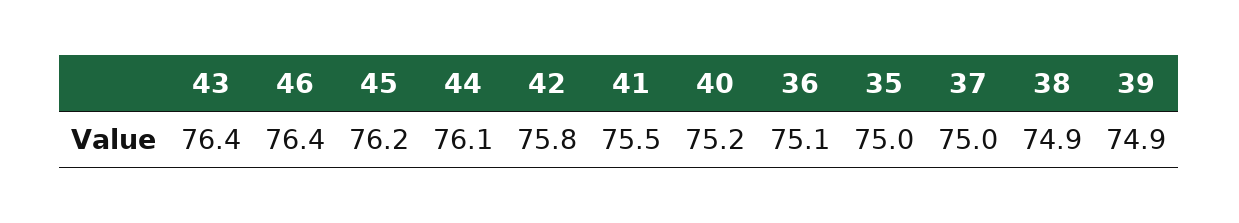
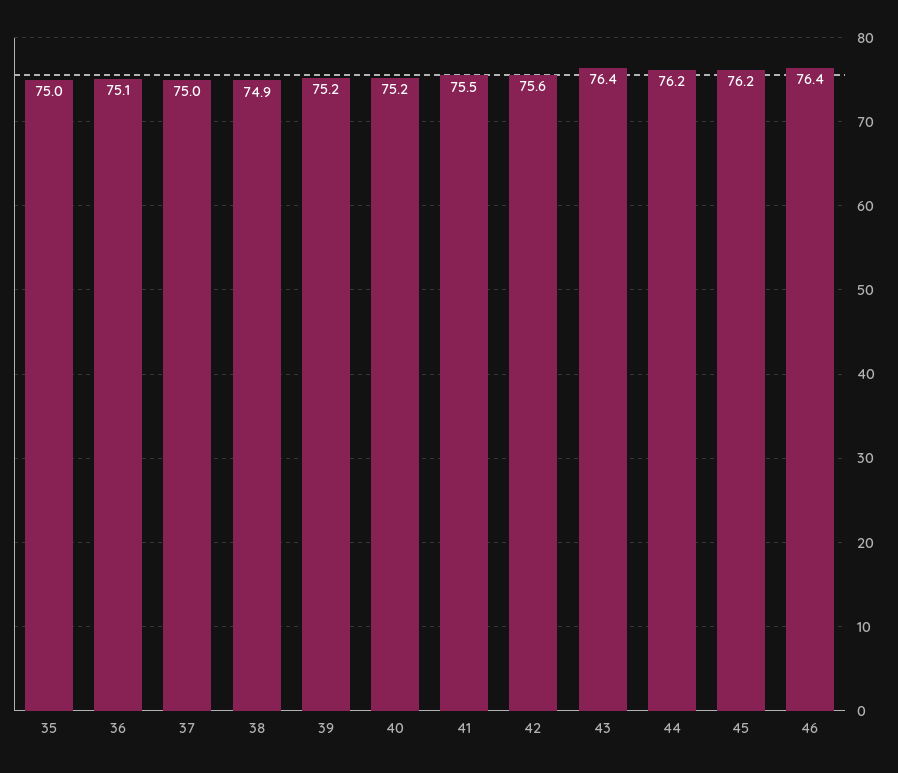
44: 76.1 -> 76.2
42: 75.8 -> 75.6
39: 74.9 -> 75.2

